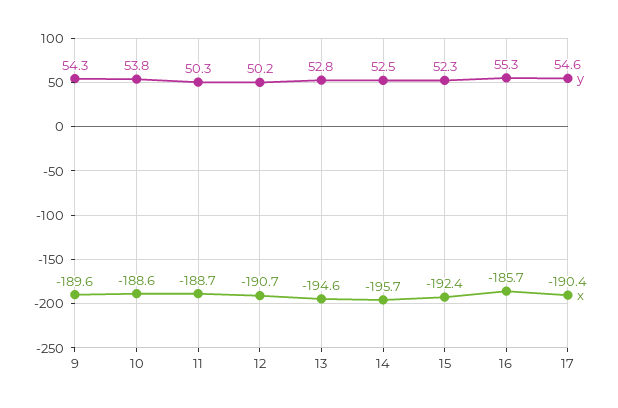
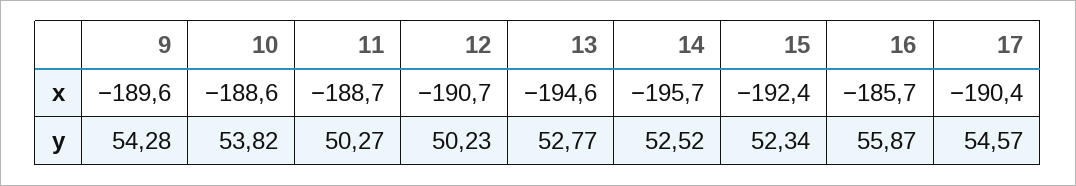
y, 16: 55.3 -> 55.87

